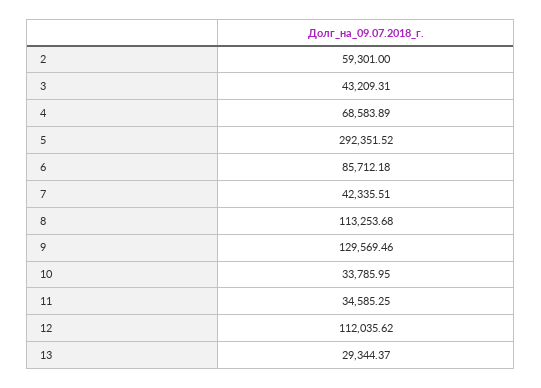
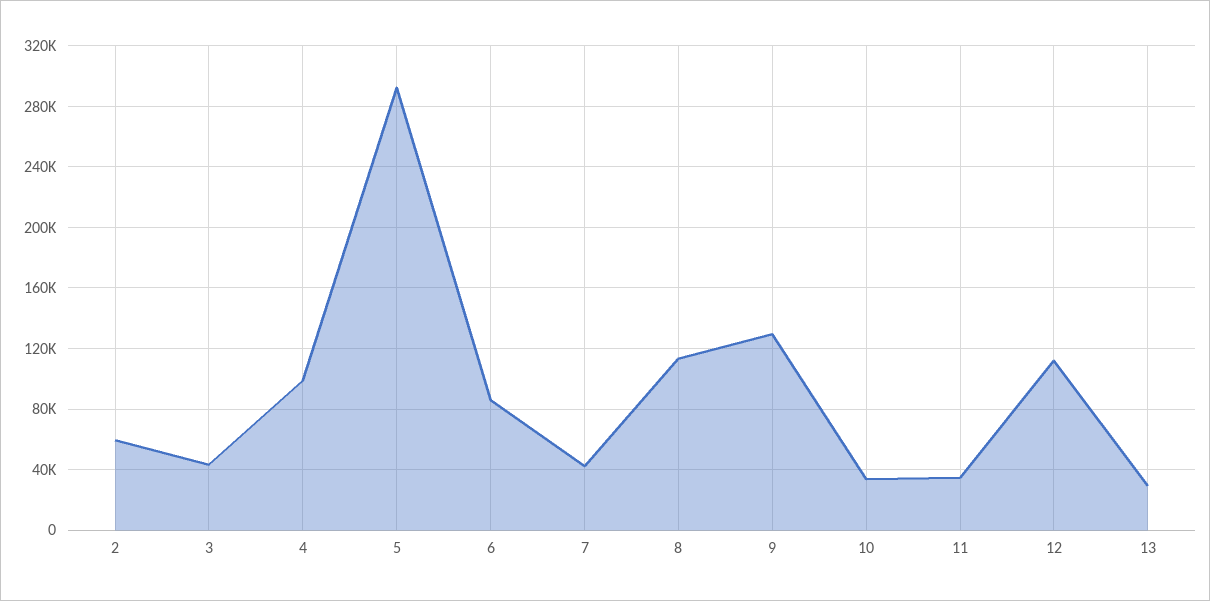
4: 68583.89 -> 100000

